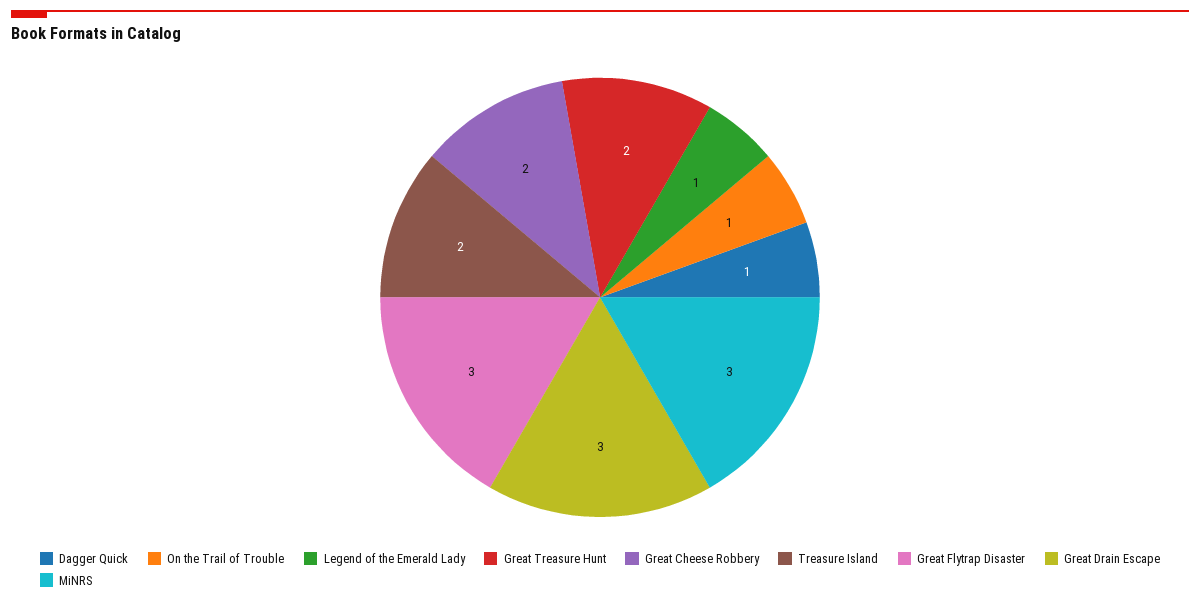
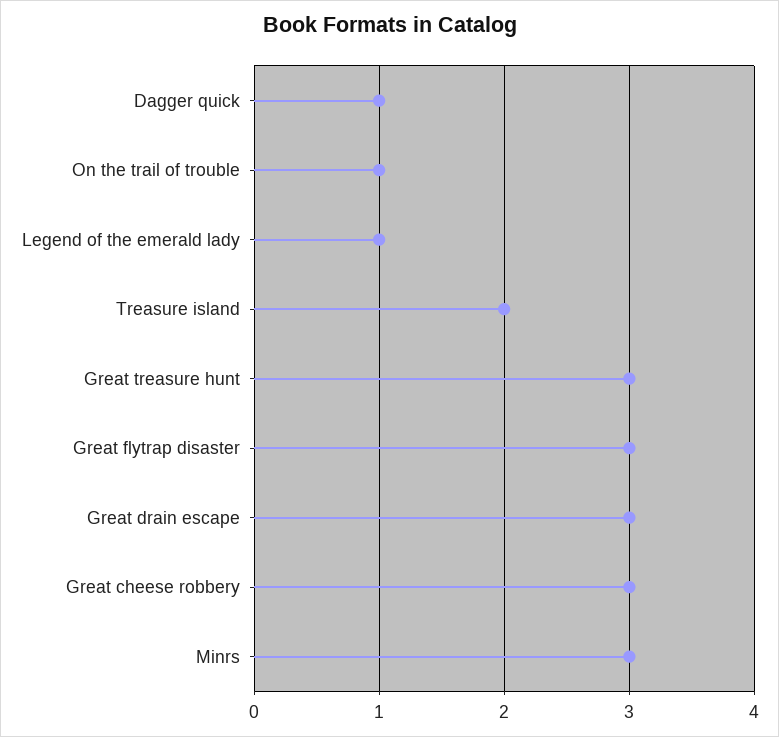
Great Treasure Hunt: 2 -> 3
Great Cheese Robbery: 2 -> 3

